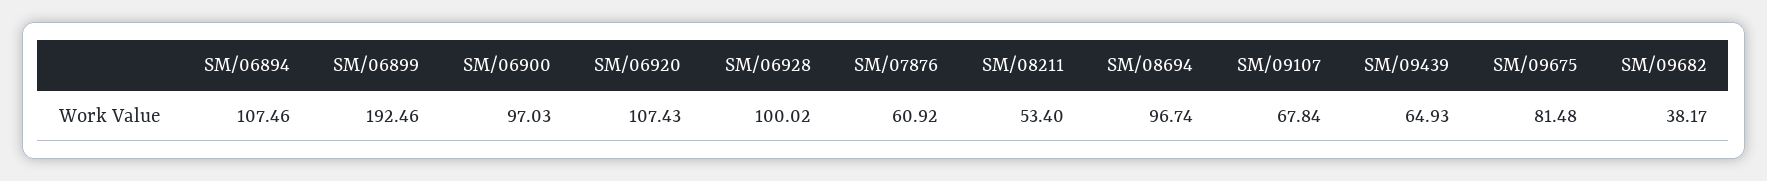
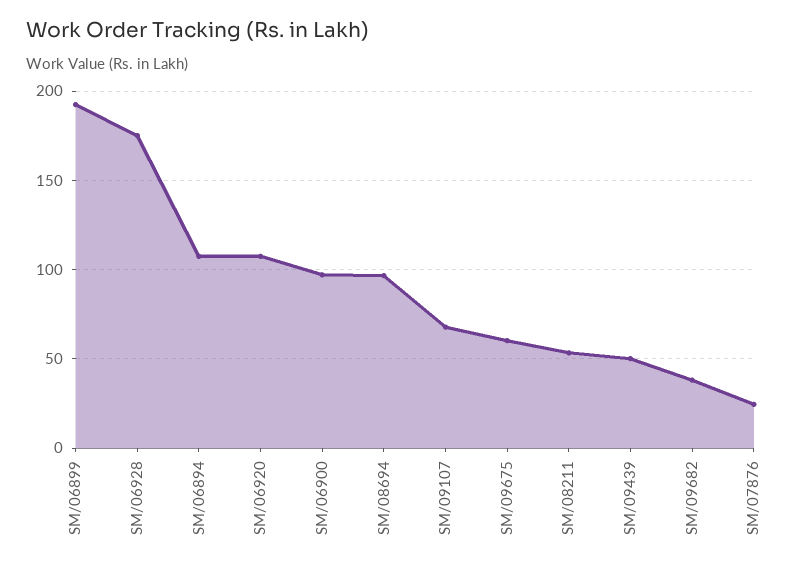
SM/06928: 100.02 -> 175
SM/07876: 60.92 -> 25
SM/09439: 64.93 -> 50
SM/09675: 81.48 -> 60

